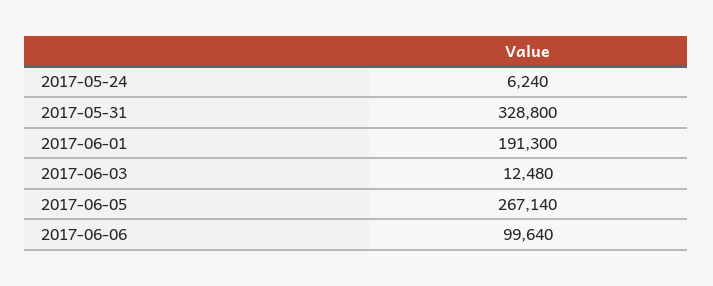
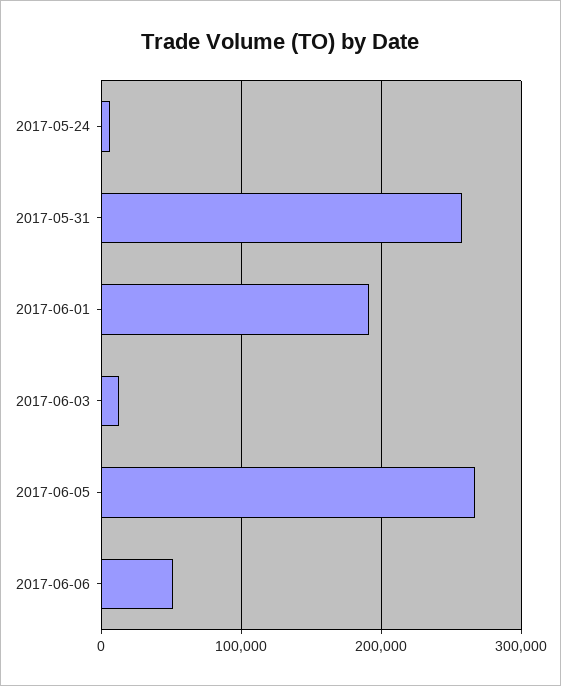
2017-05-31: 328800 -> 260000
2017-06-06: 99640 -> 50000

